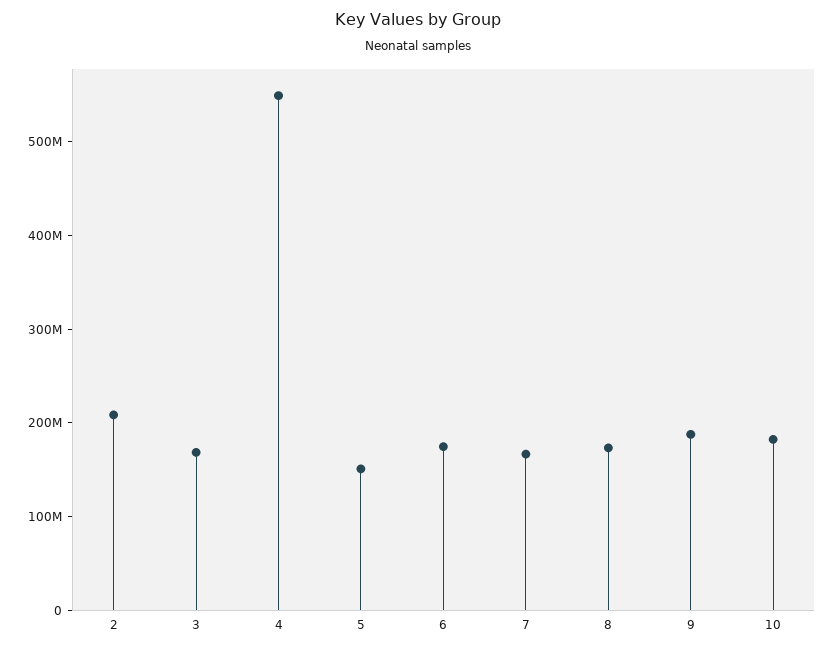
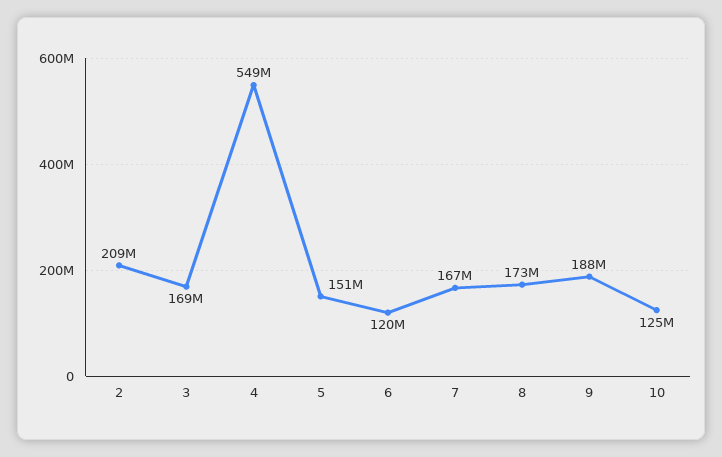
6: 180000000 -> 120000000
10: 180000000 -> 125000000

